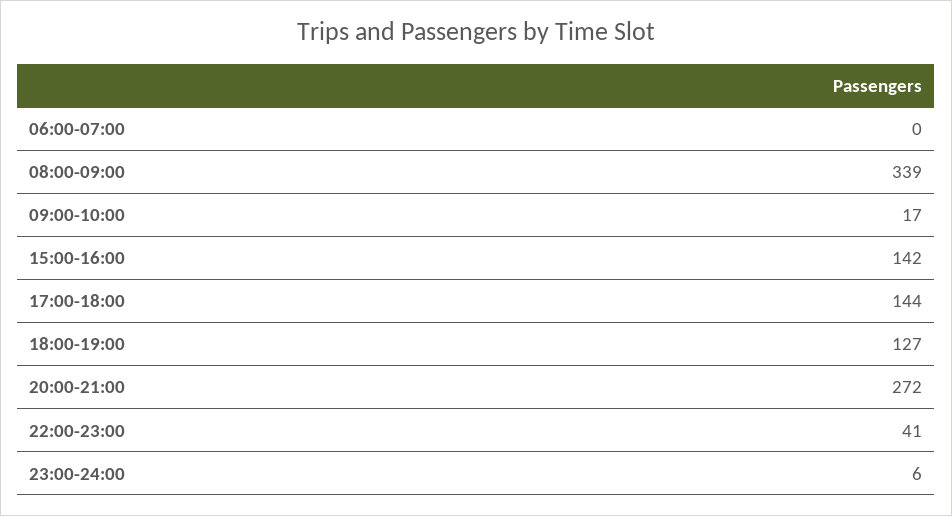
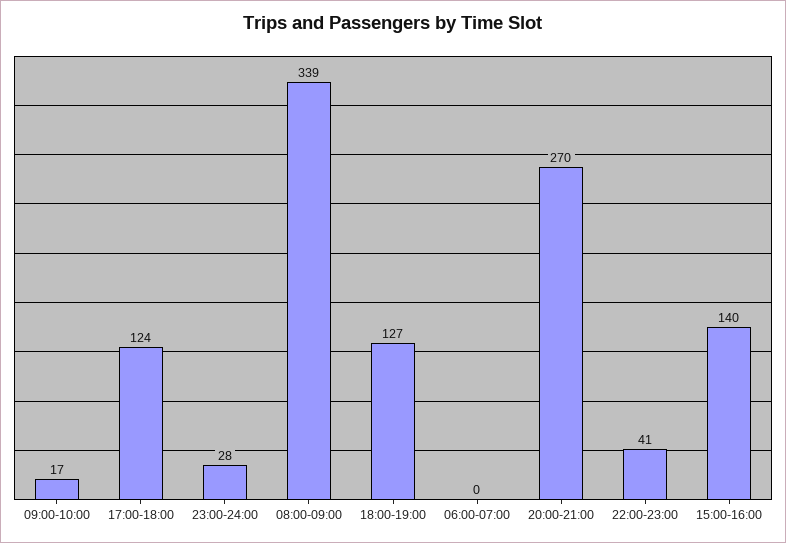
15:00-16:00: 142 -> 140
17:00-18:00: 144 -> 124
20:00-21:00: 272 -> 270
23:00-24:00: 6 -> 28

